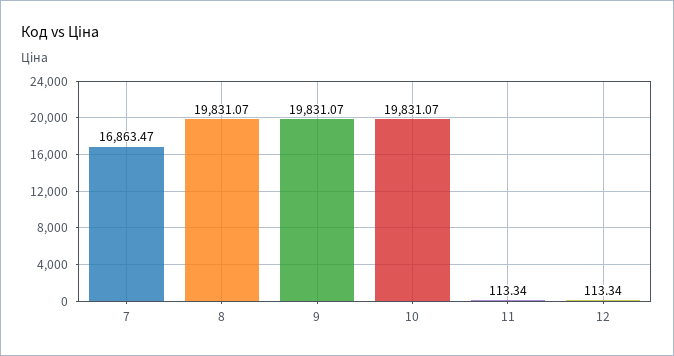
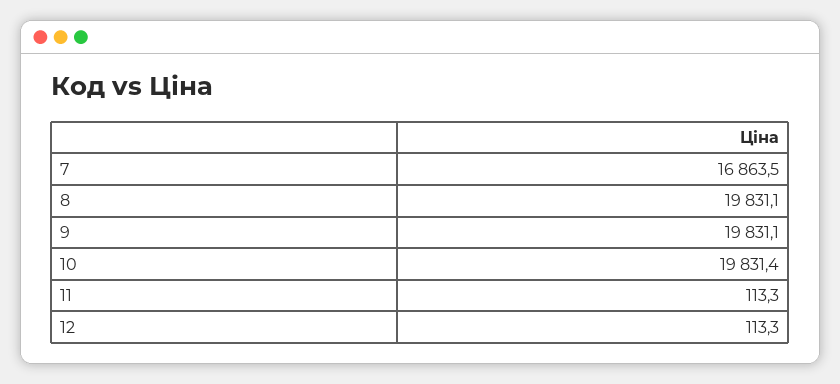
10: 19831.07 -> 19831.4

